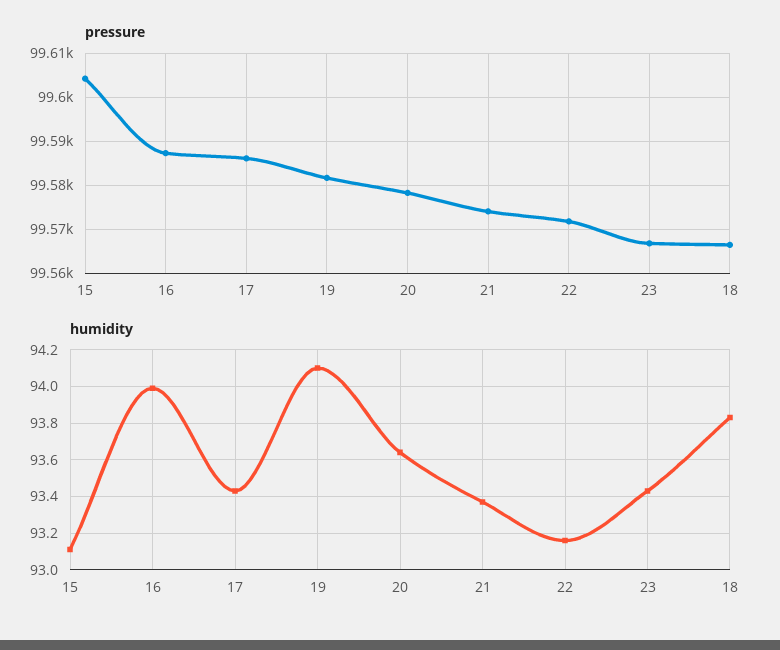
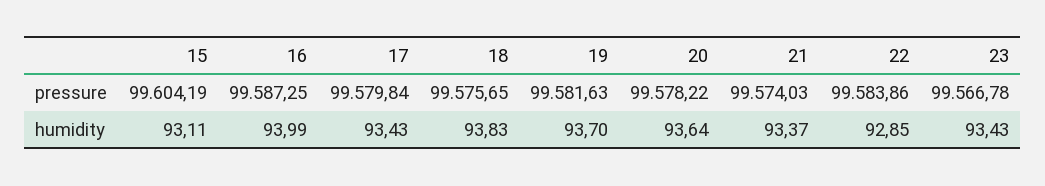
pressure, 17: 99586 -> 99579.84
pressure, 22: 99572 -> 99583.86
pressure, 18: 99566 -> 99575.65
humidity, 19: 94.1 -> 93.7
humidity, 22: 93.15 -> 92.85

